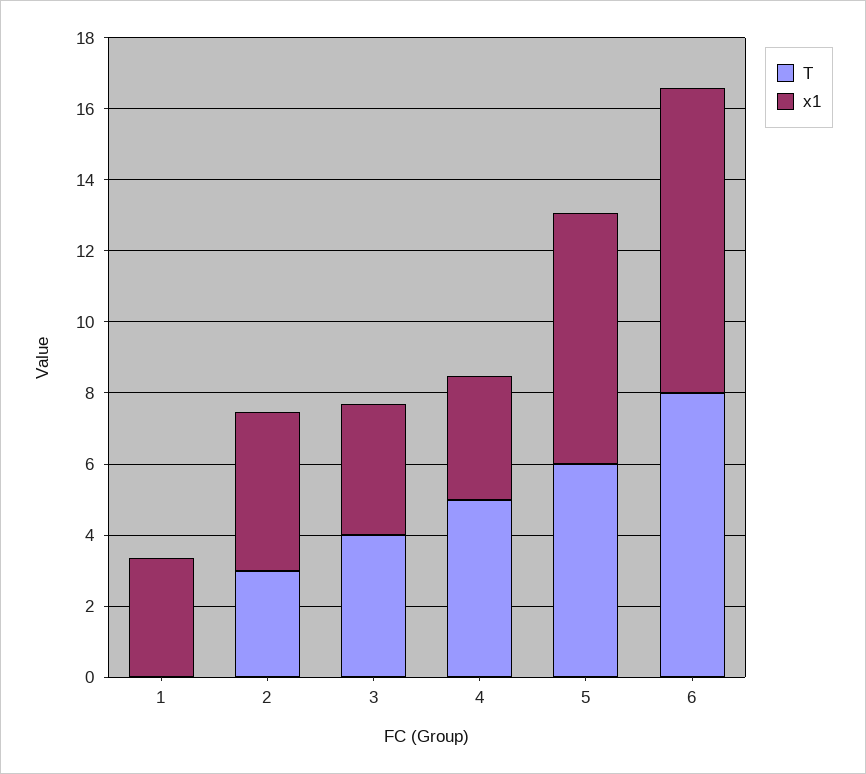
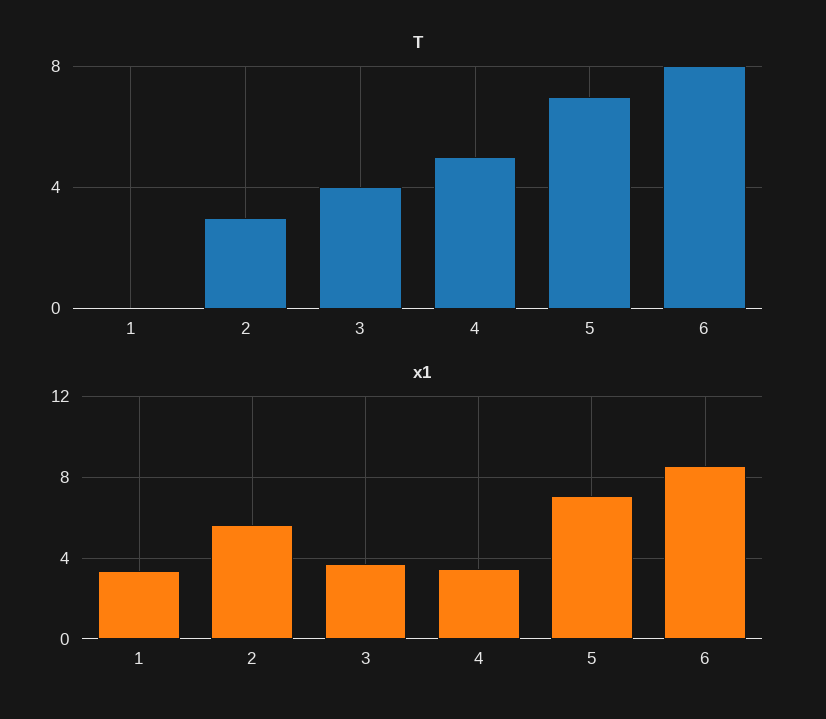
x1, 2: 4.5 -> 5.5
T, 5: 6 -> 7

